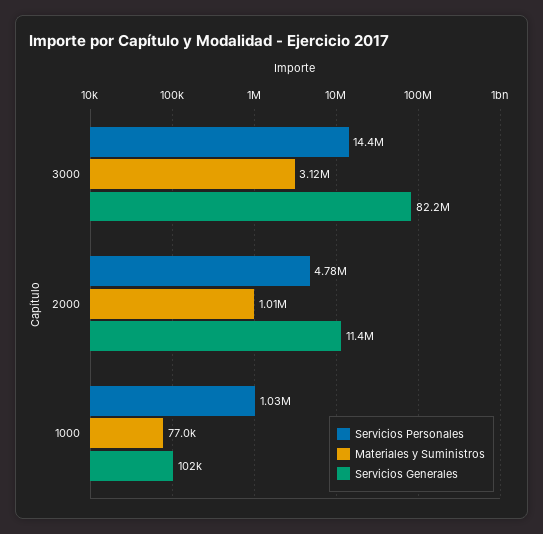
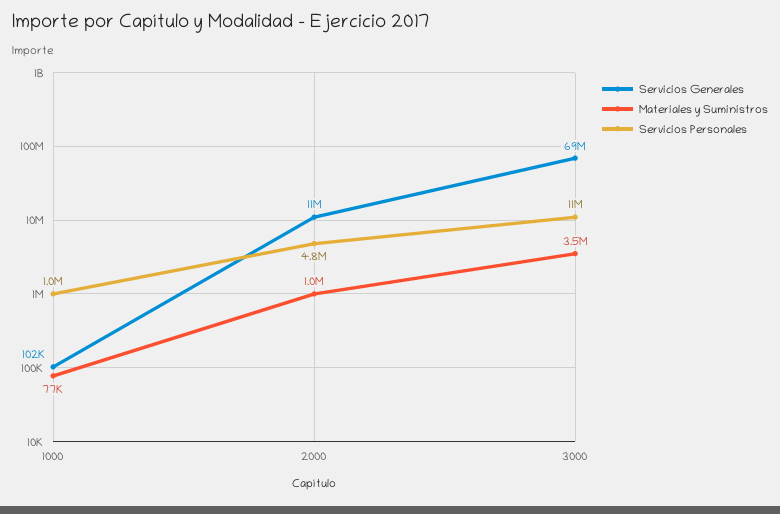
Servicios Personales, 3000: 14400000 -> 11000000
Materiales y Suministros, 3000: 3120000 -> 3500000
Servicios Generales, 3000: 82200000 -> 69000000

